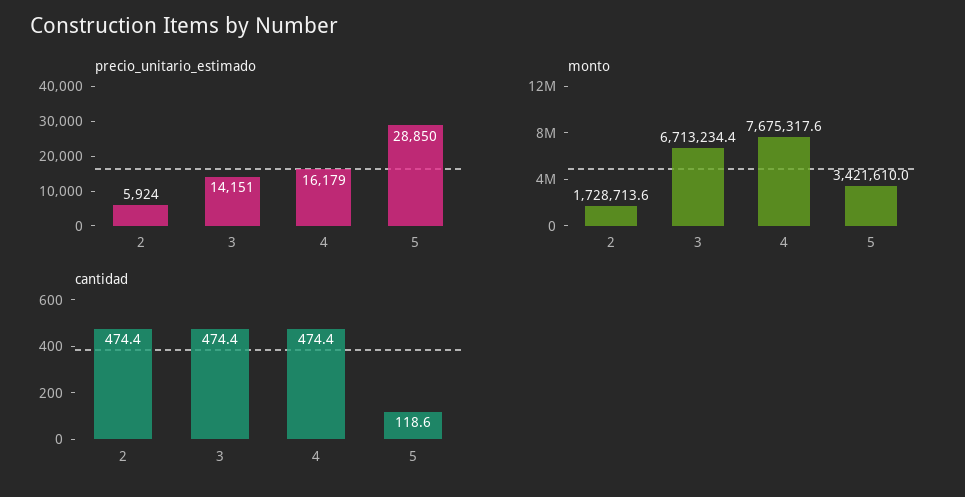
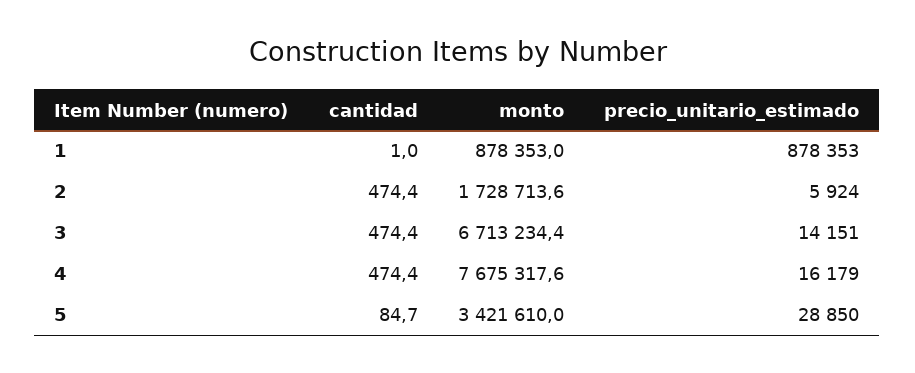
cantidad, 5: 118.6 -> 84.7
cantidad, 1: none -> 1
monto, 1: none -> 878353
precio_unitario_estimado, 1: none -> 878353

